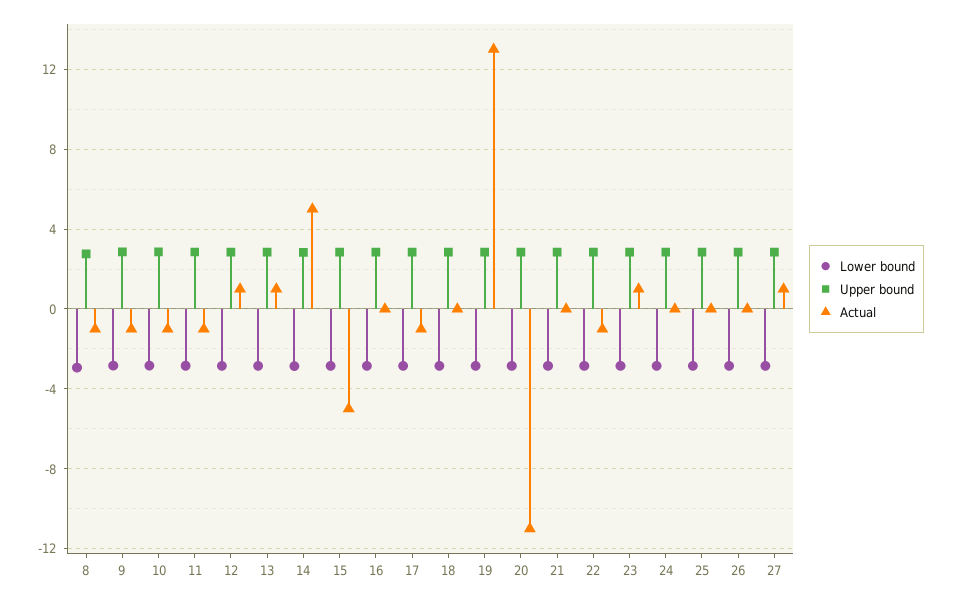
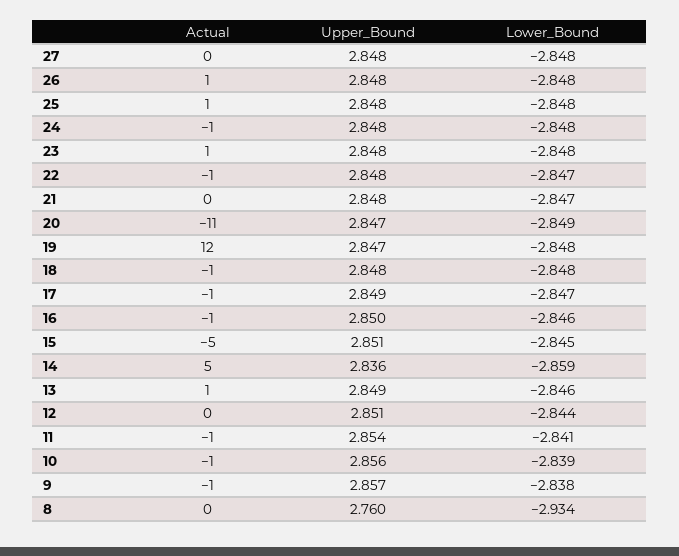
Actual, 8: -1 -> 0
Actual, 12: 1 -> 0
Actual, 16: 0 -> -1
Actual, 18: 0 -> -1
Actual, 19: 13 -> 12
Actual, 24: 0 -> -1
Actual, 25: 0 -> 1
Actual, 26: 0 -> 1
Actual, 27: 1 -> 0

